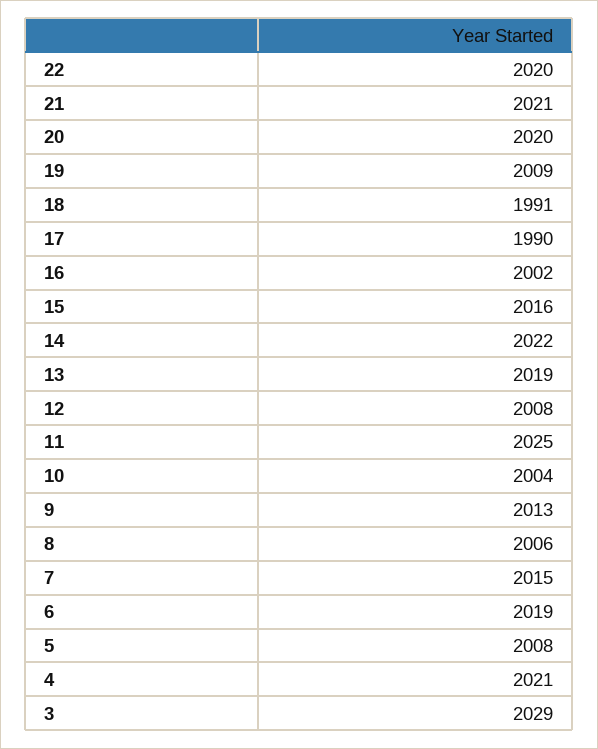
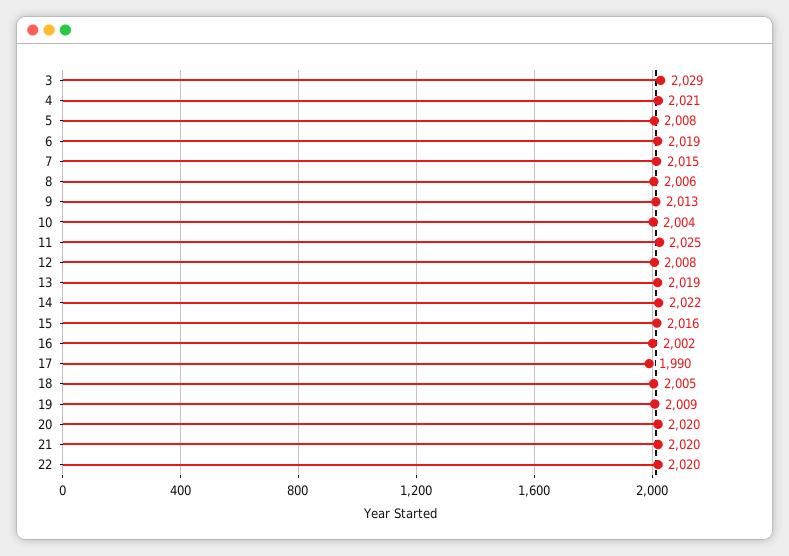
21: 2021 -> 2020
18: 1991 -> 2005

